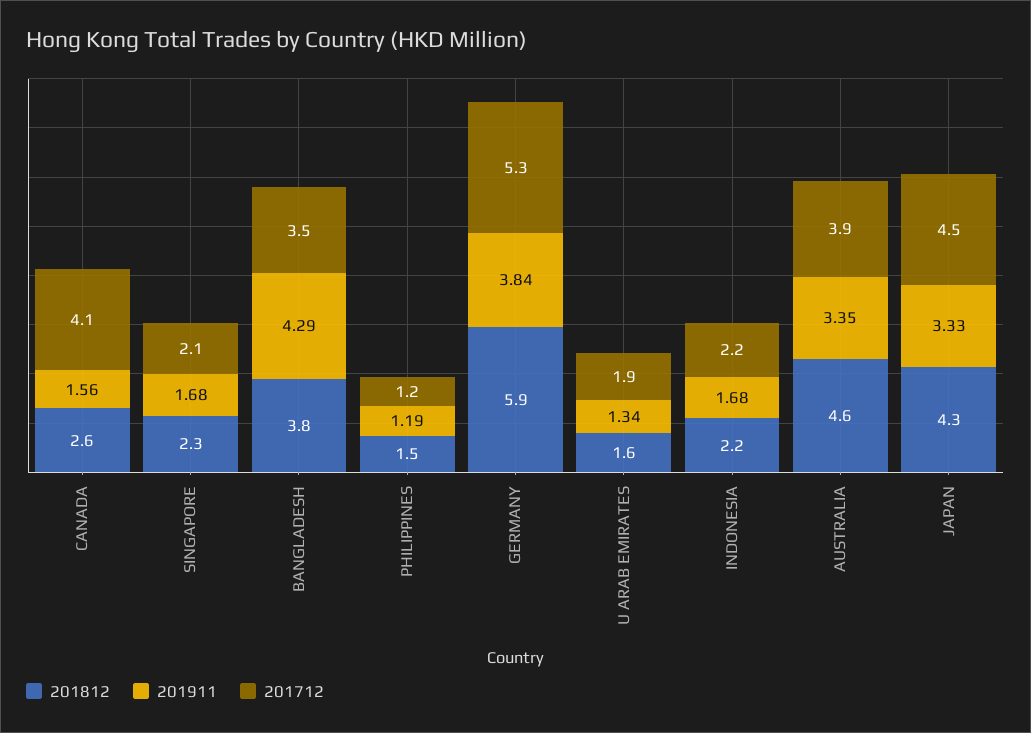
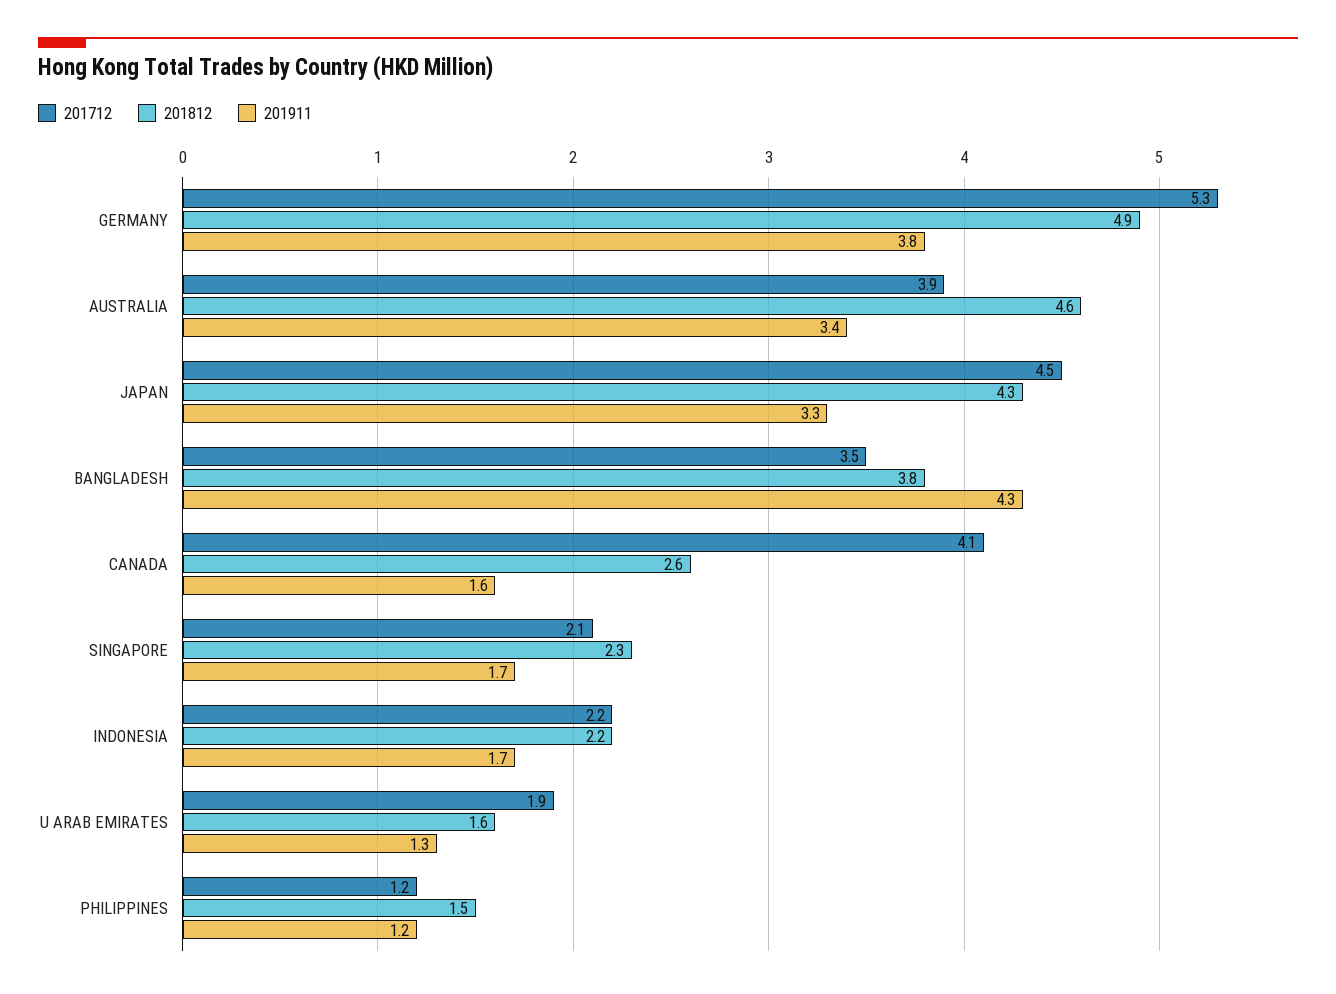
201812, GERMANY: 5.9 -> 4.9

